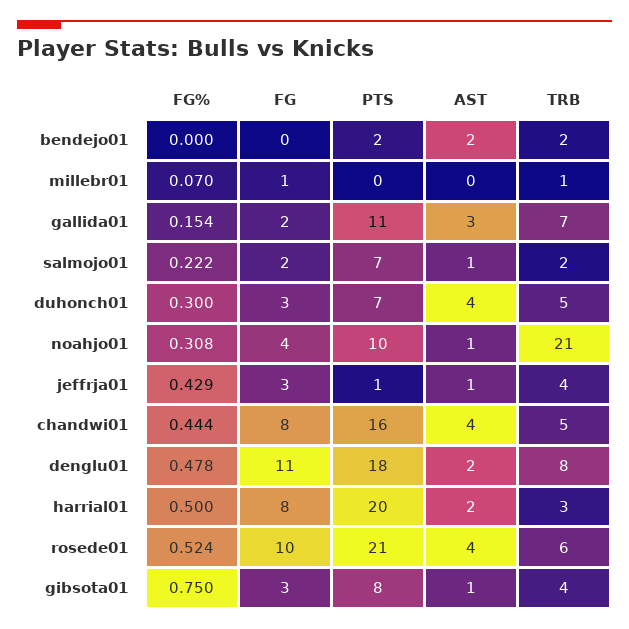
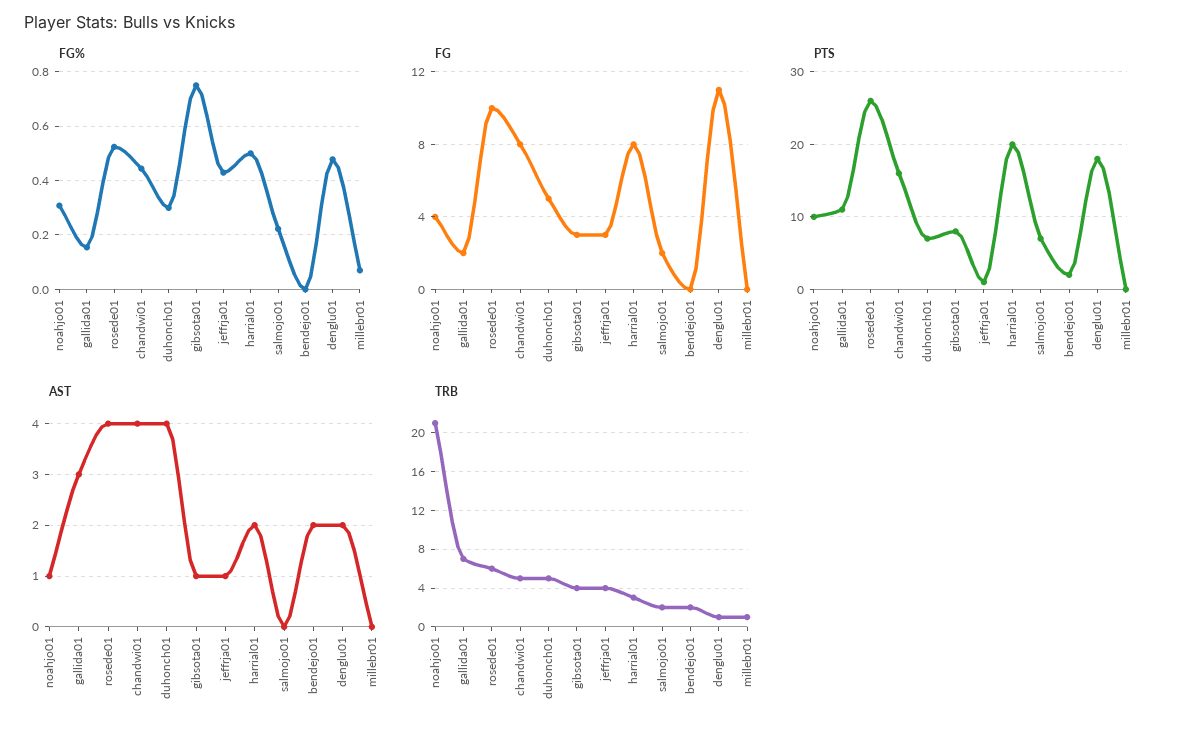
FG, millebr01: 1 -> 0
AST, salmojo01: 1 -> 0
FG, duhonch01: 3 -> 5
TRB, denglu01: 8 -> 1
PTS, rosede01: 21 -> 26

